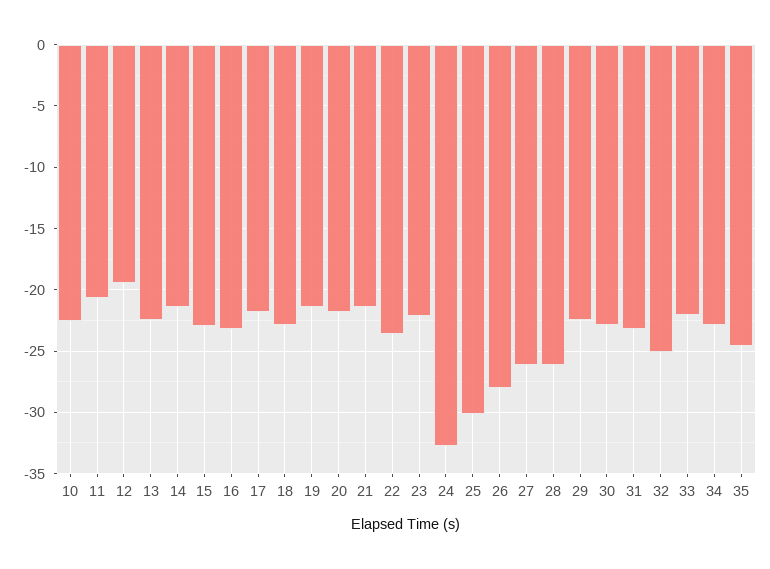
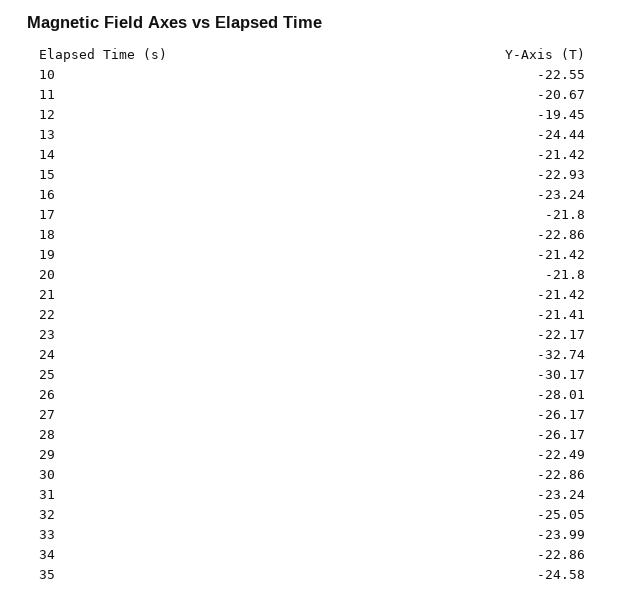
13: -22.5 -> -24.44
22: -23.5 -> -21.41
33: -22 -> -23.99

